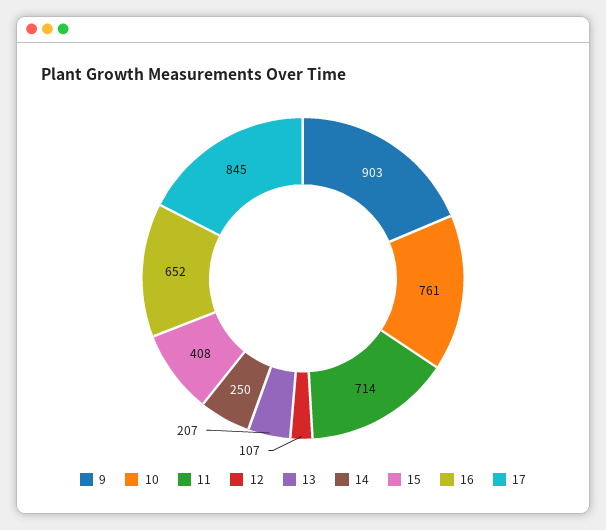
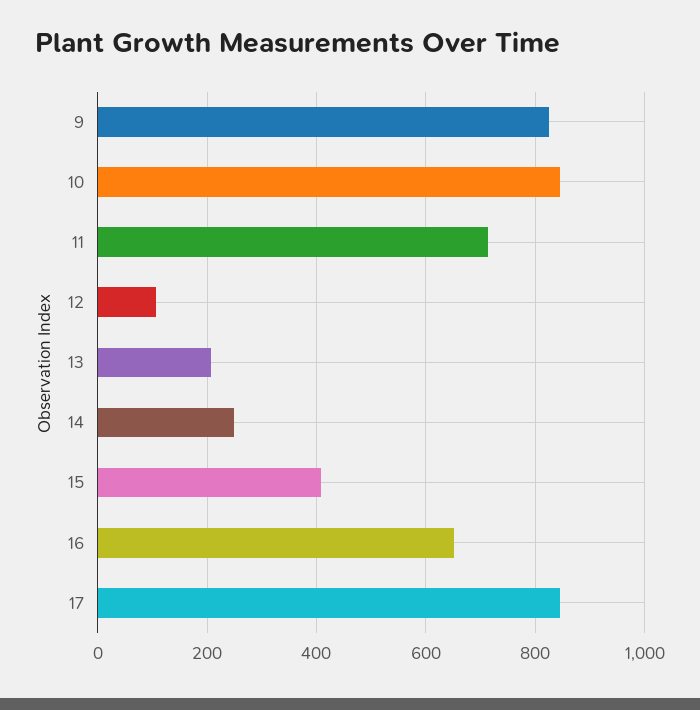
9: 903 -> 820
10: 761 -> 840

